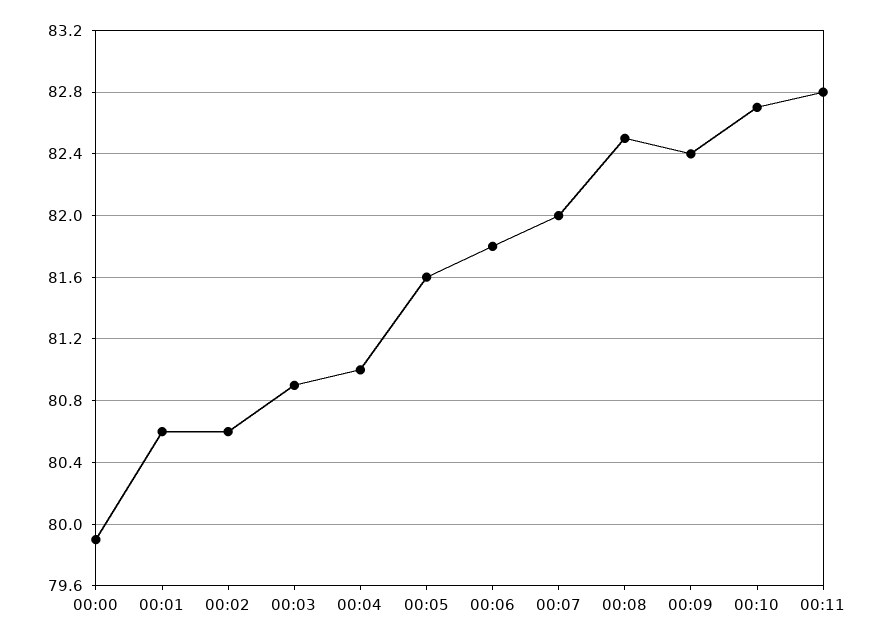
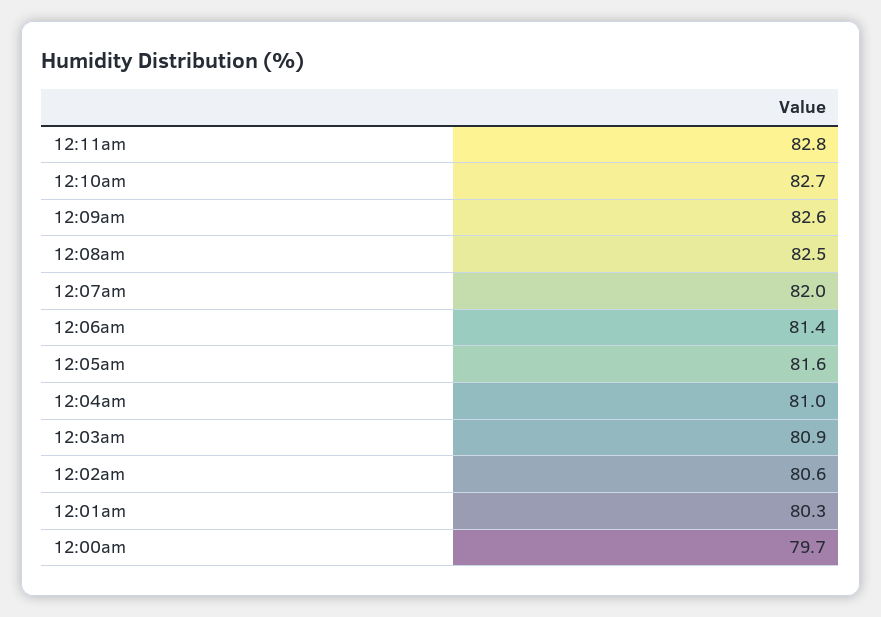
00:00: 79.9 -> 79.7
00:01: 80.6 -> 80.3
00:06: 81.8 -> 81.4
00:09: 82.4 -> 82.6

